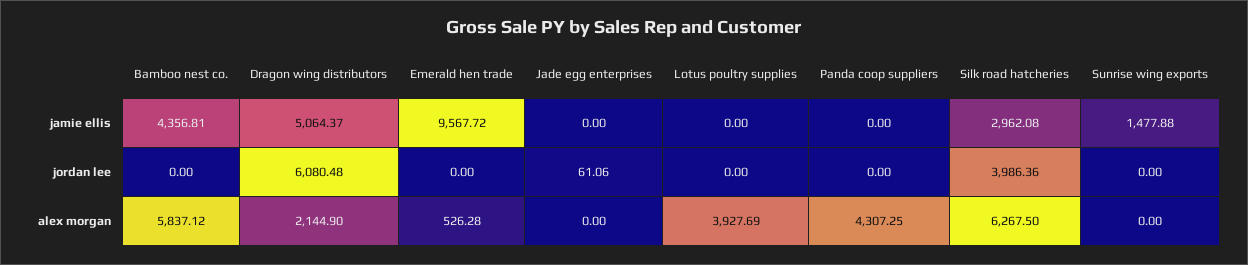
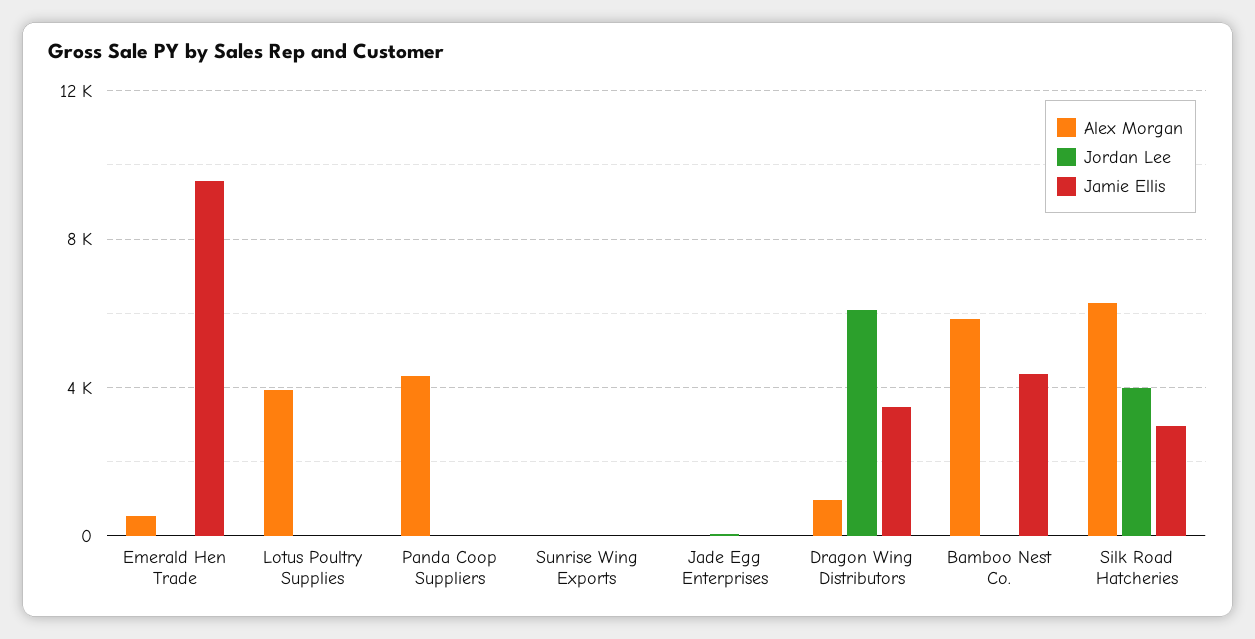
jamie ellis, Dragon wing distributors: 5064.37 -> 3500
jamie ellis, Sunrise wing exports: 1477.88 -> 0
alex morgan, Dragon wing distributors: 2144.9 -> 1000

